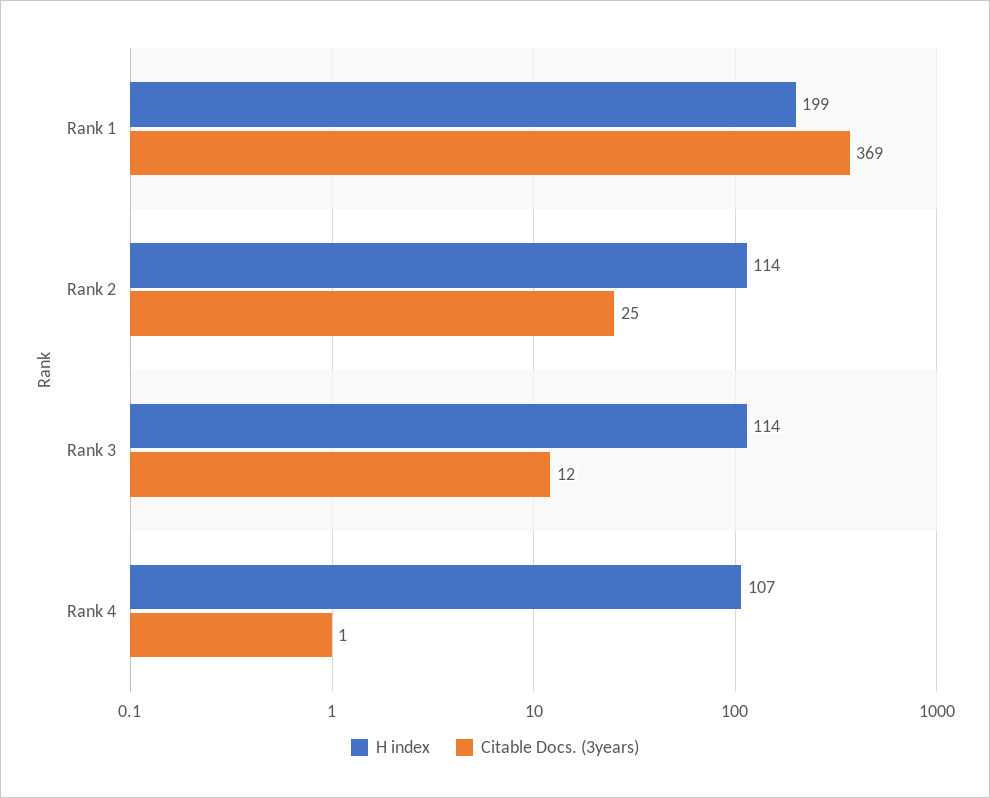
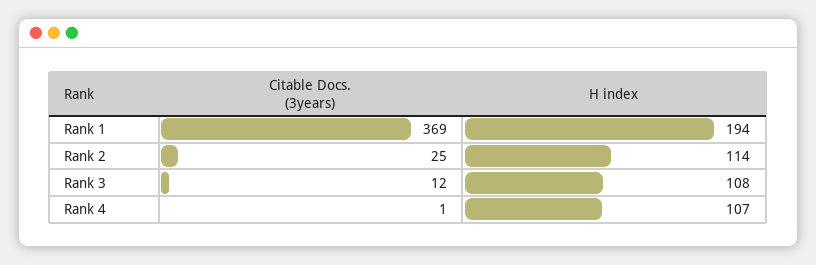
H index, Rank 1: 199 -> 194
H index, Rank 3: 114 -> 108

